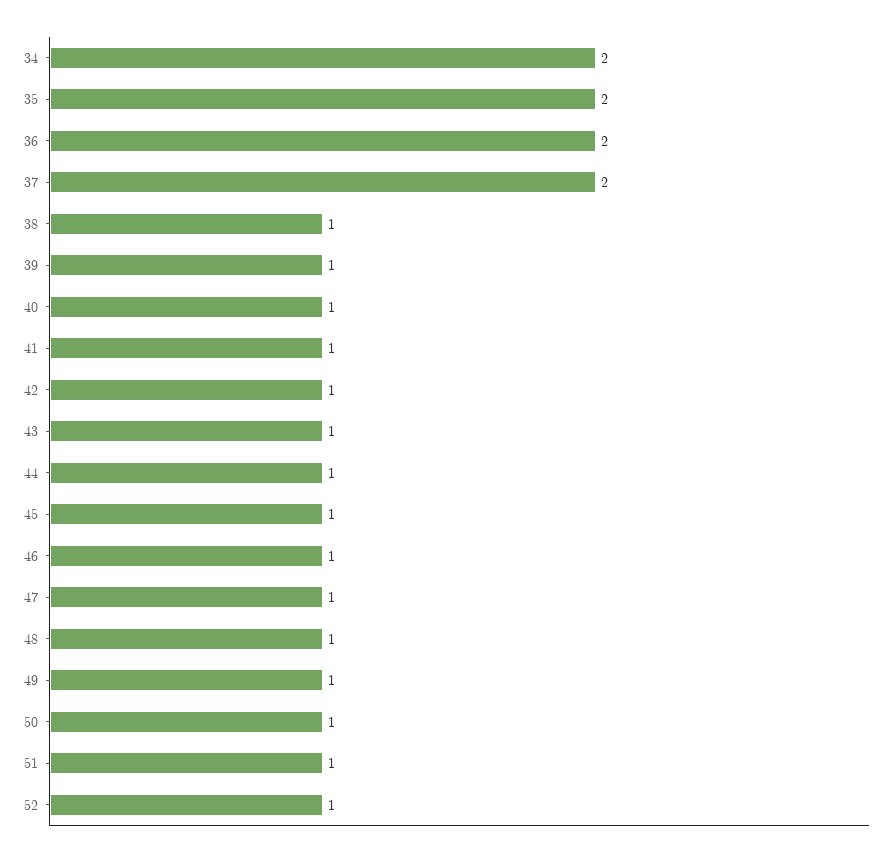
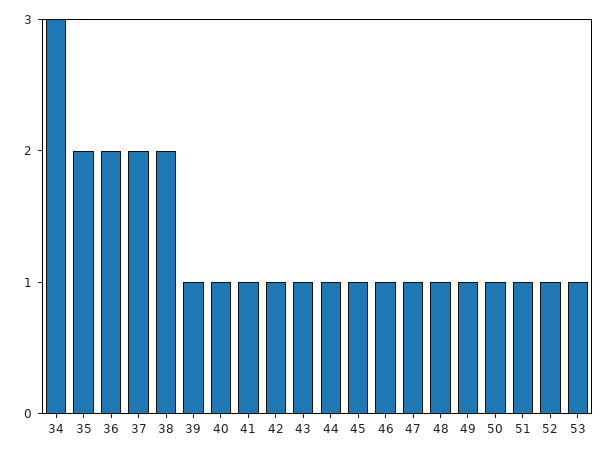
34: 2 -> 3
38: 1 -> 2
53: none -> 1

